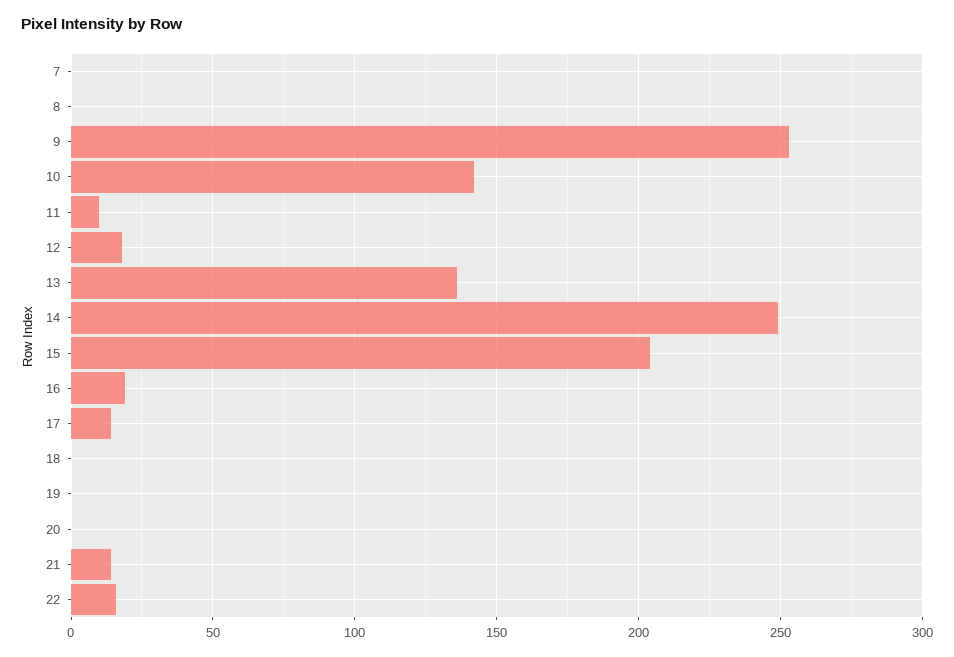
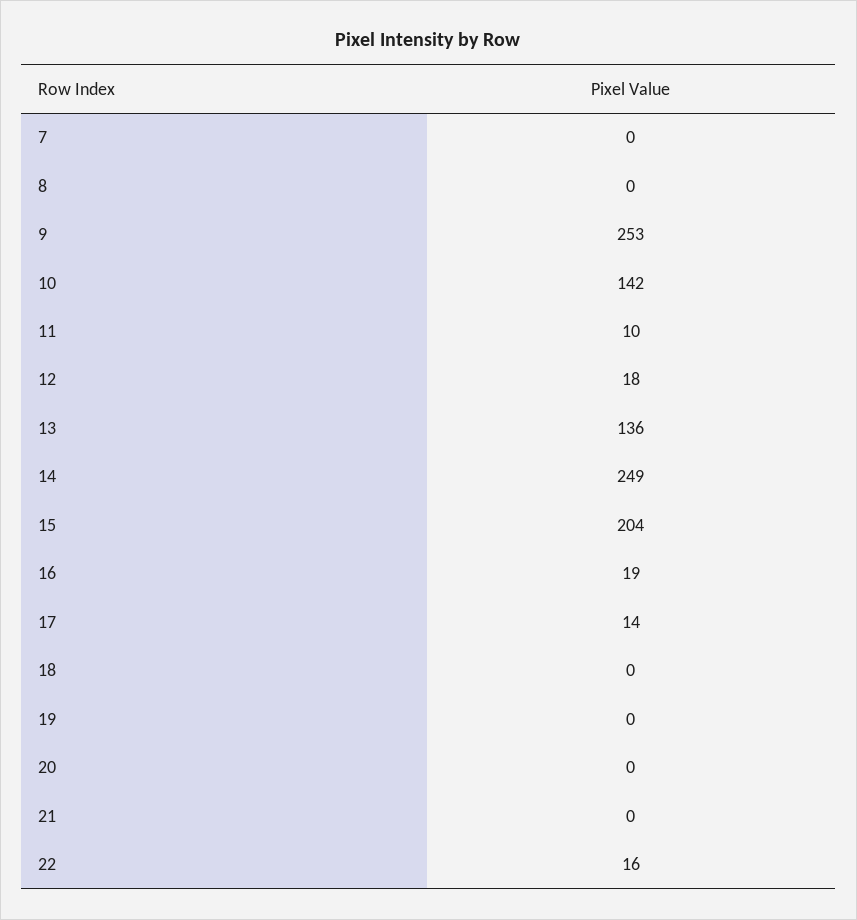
21: 15 -> 0

